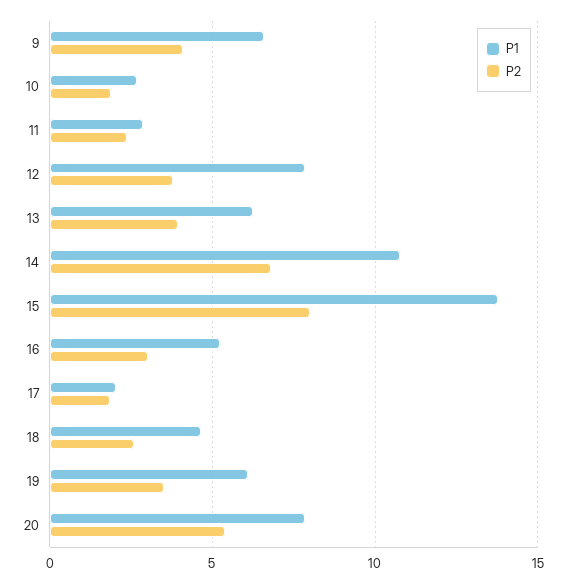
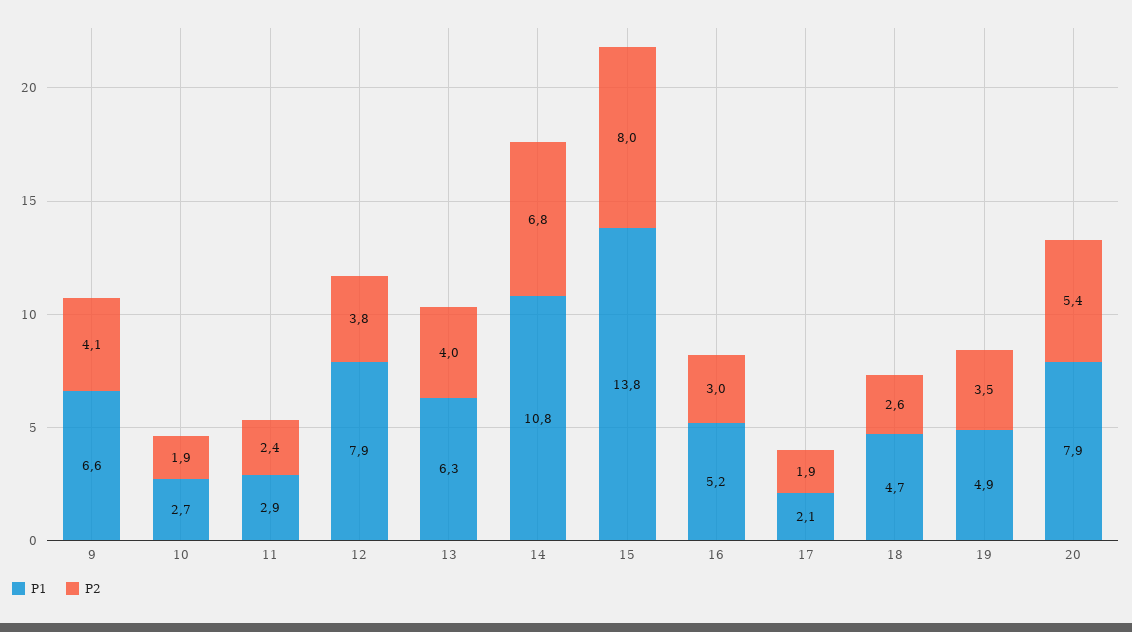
P1, 19: 6 -> 4.9

